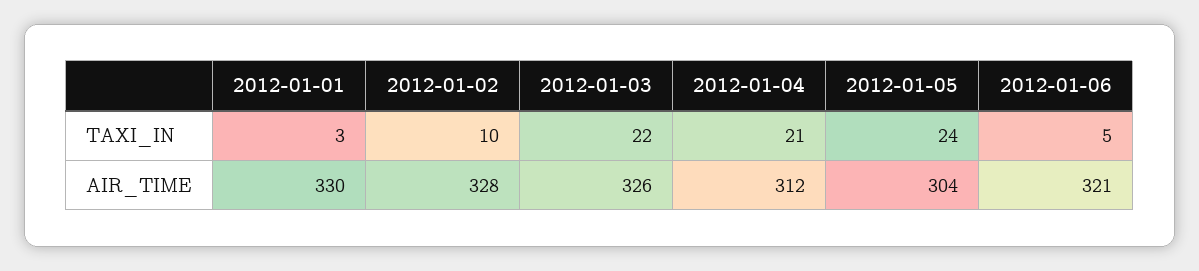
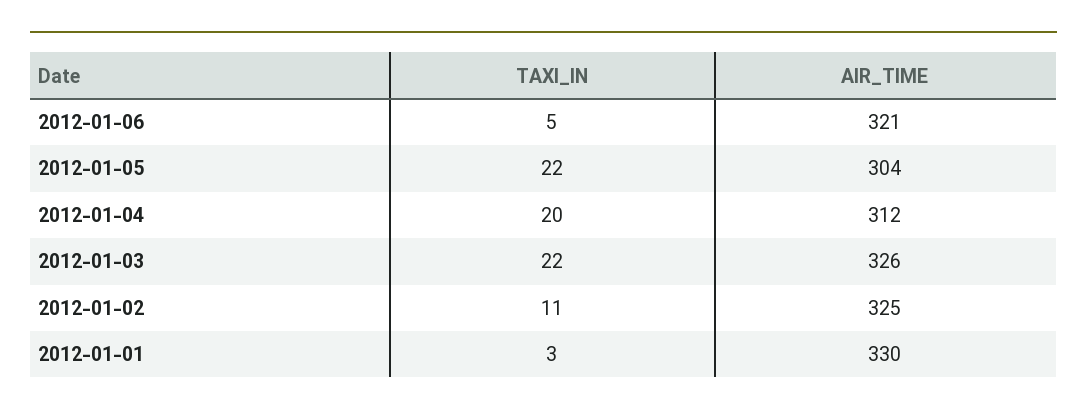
2012-01-02, TAXI_IN: 10 -> 11
2012-01-04, TAXI_IN: 21 -> 20
2012-01-05, TAXI_IN: 24 -> 22
2012-01-02, AIR_TIME: 328 -> 325

